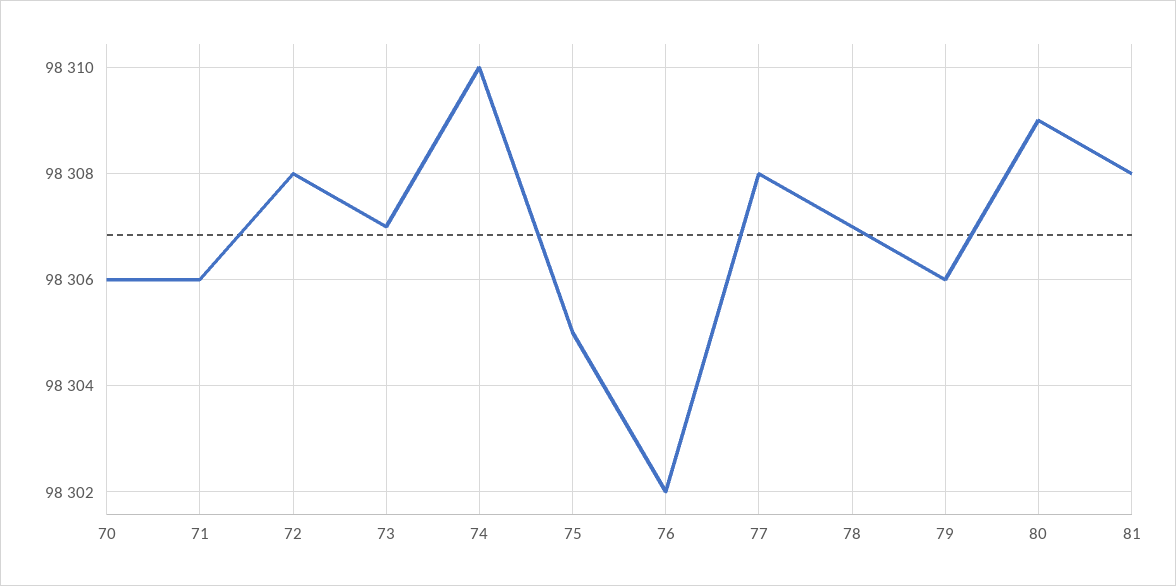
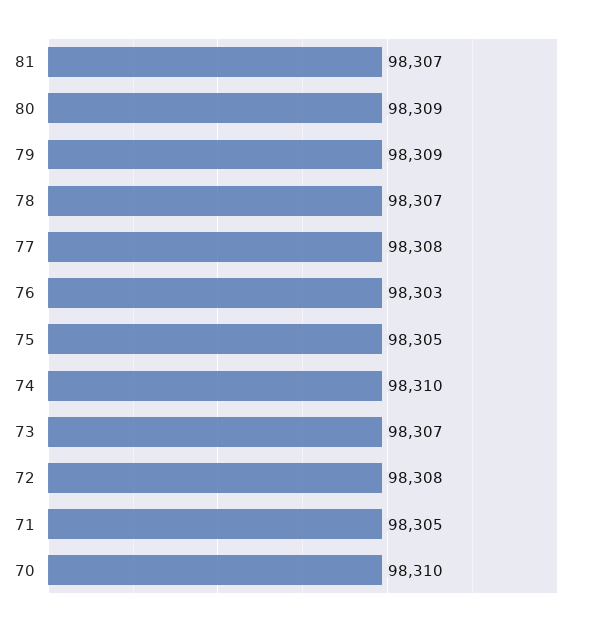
70: 98306 -> 98310
71: 98306 -> 98305
76: 98302 -> 98303
79: 98306 -> 98309
81: 98308 -> 98307

